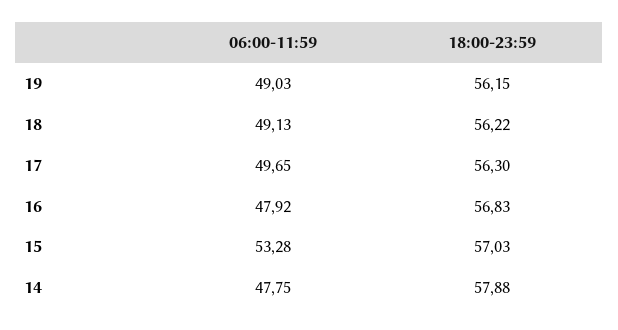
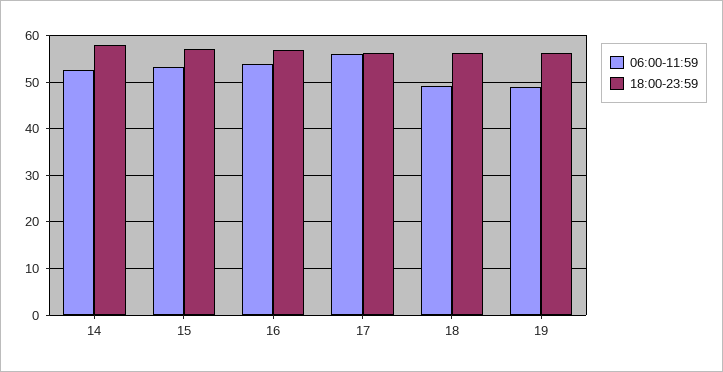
06:00-11:59, 17: 49.65 -> 56
06:00-11:59, 16: 47.92 -> 54
06:00-11:59, 14: 47.75 -> 52

